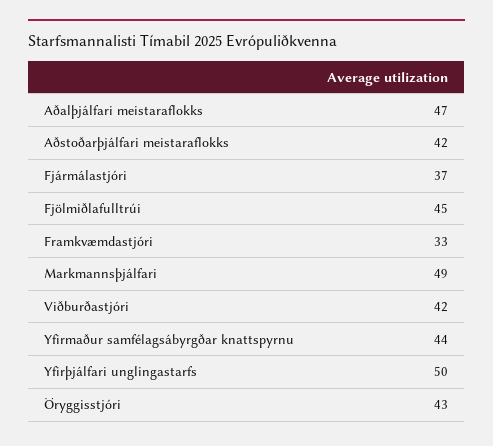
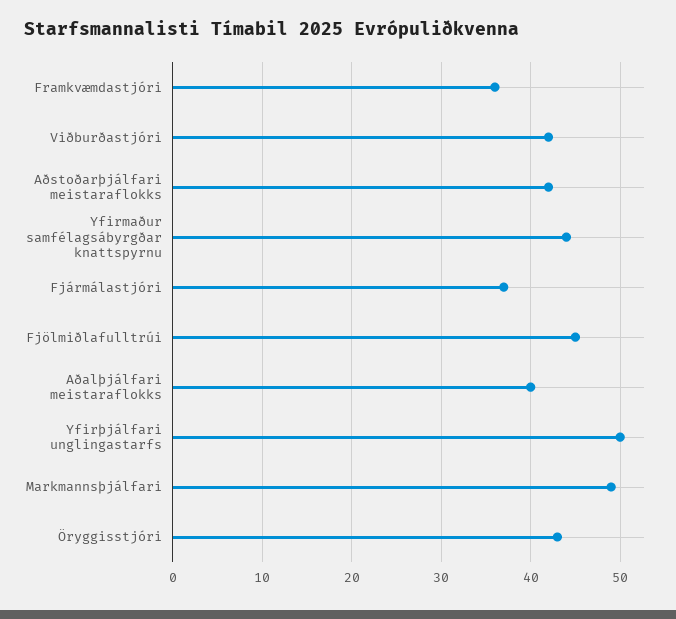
Aðalþjálfari meistaraflokks: 47 -> 40
Framkvæmdastjóri: 33 -> 36

